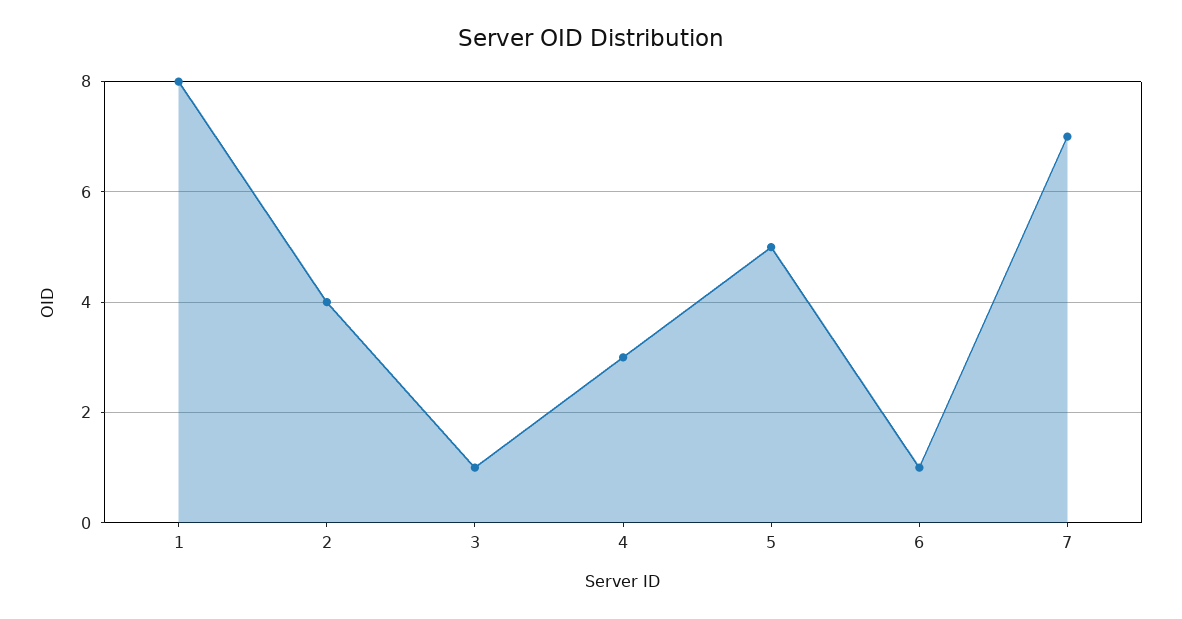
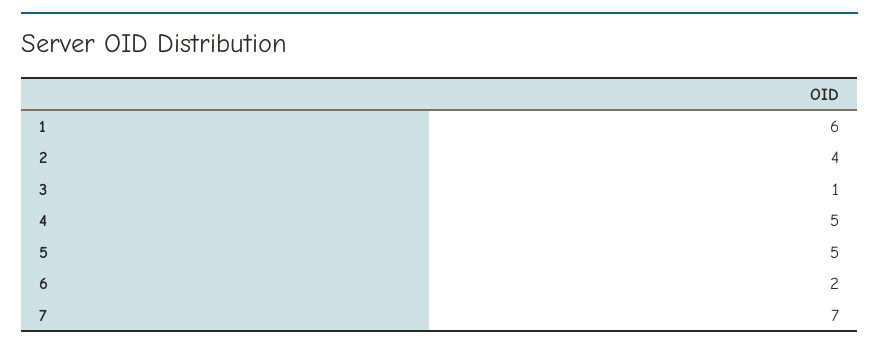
1: 8 -> 6
4: 3 -> 5
6: 1 -> 2

